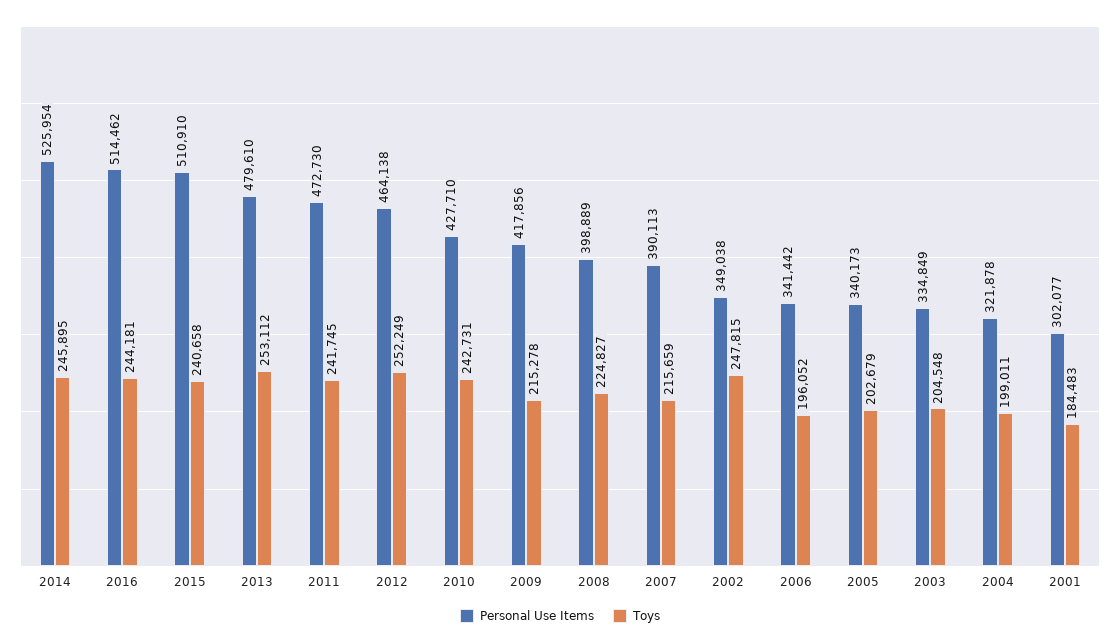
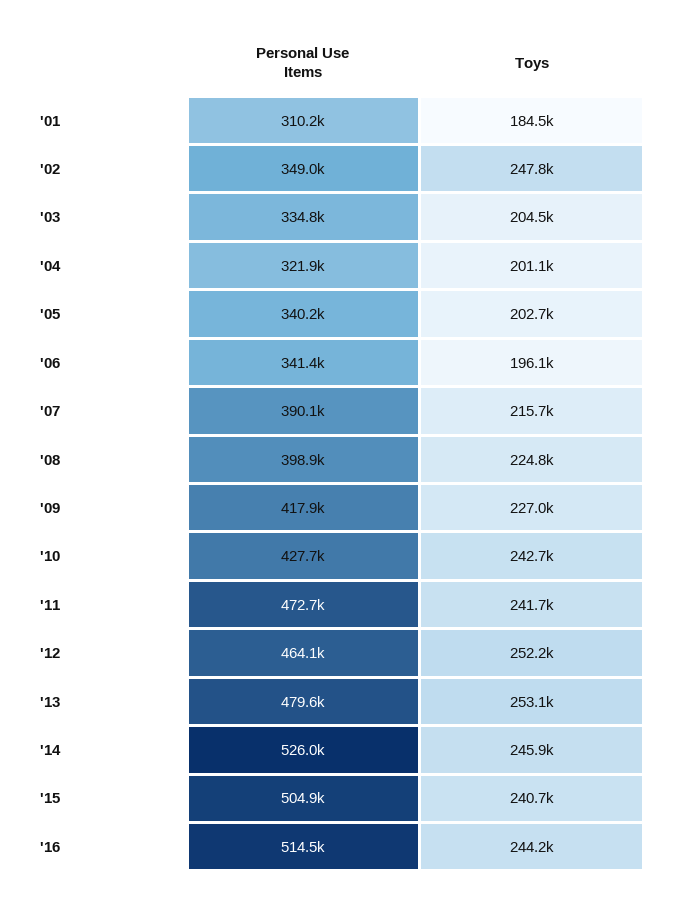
Personal Use Items, 2015: 510910 -> 504900
Toys, 2009: 215278 -> 227000
Toys, 2004: 199011 -> 201100
Personal Use Items, 2001: 302077 -> 310200

